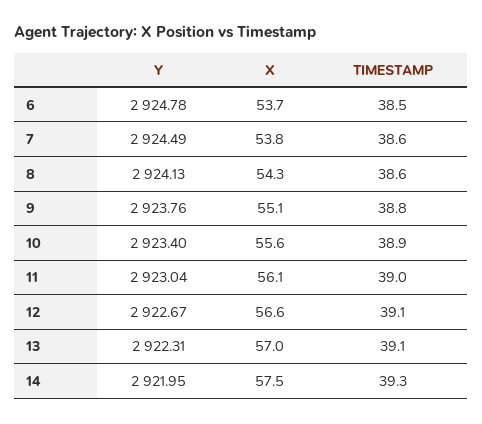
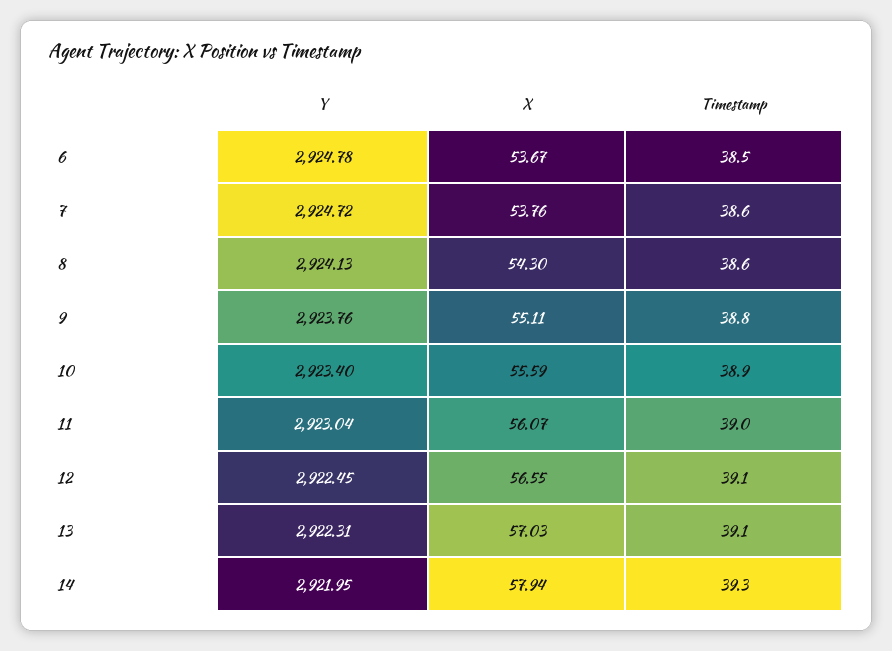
Y, 7: 2924.49 -> 2924.72
Y, 12: 2922.67 -> 2922.45
X, 14: 57.5 -> 57.94

